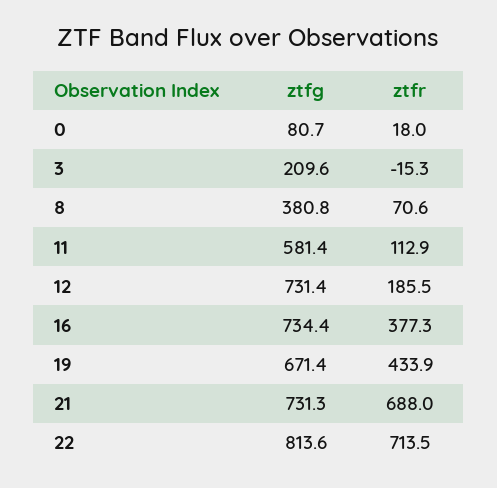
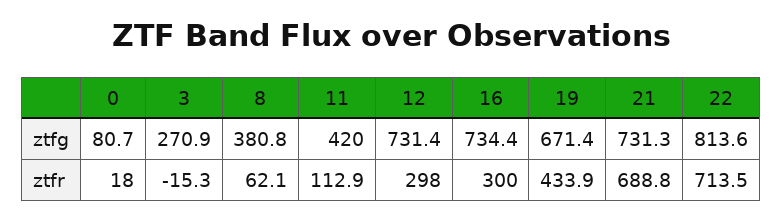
ztfg, 3: 209.6 -> 270.9
ztfr, 8: 70.6 -> 62.1
ztfg, 11: 581.4 -> 420
ztfr, 12: 185.5 -> 298
ztfr, 16: 377.3 -> 300
ztfr, 21: 688 -> 688.8

